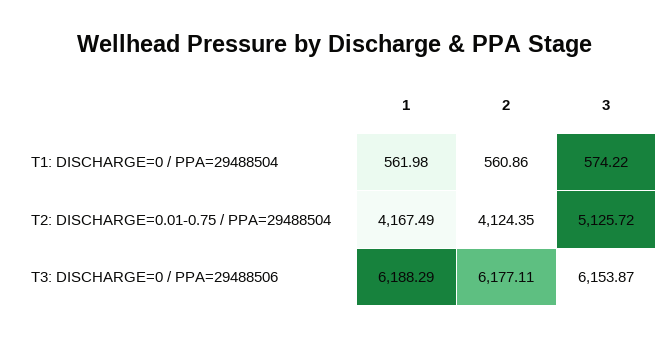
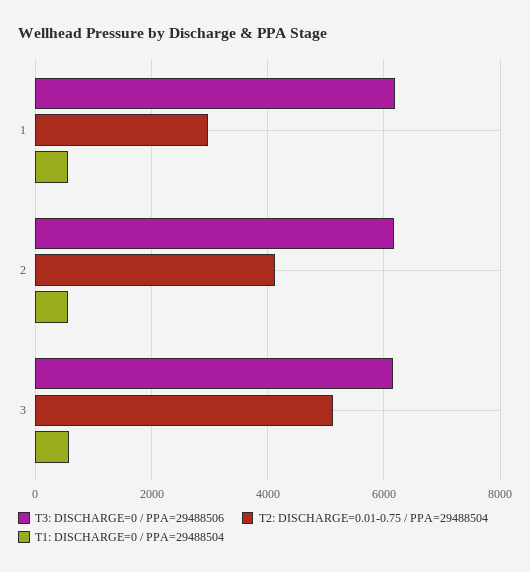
T2: DISCHARGE=0.01-0.75 / PPA=29488504, 1: 4167.49 -> 3000

